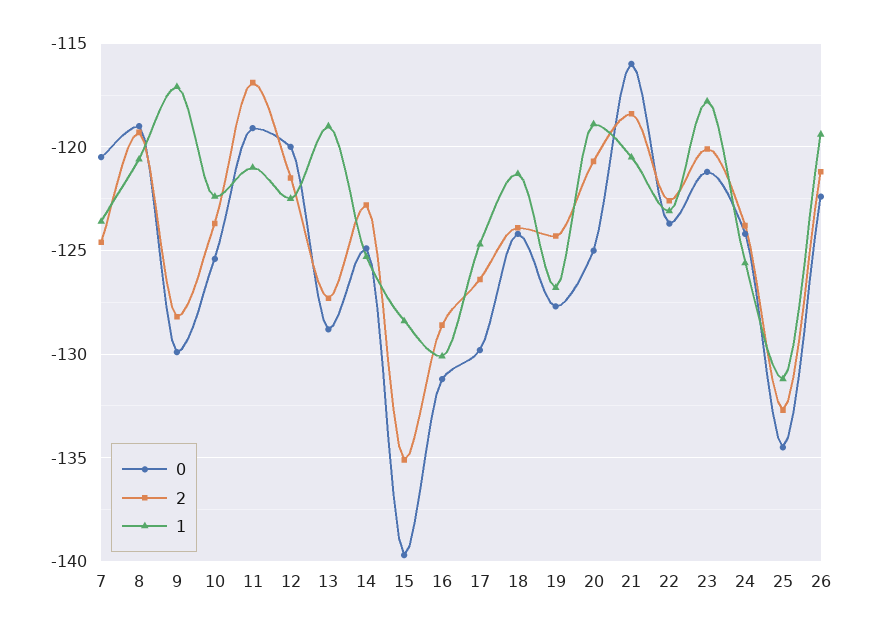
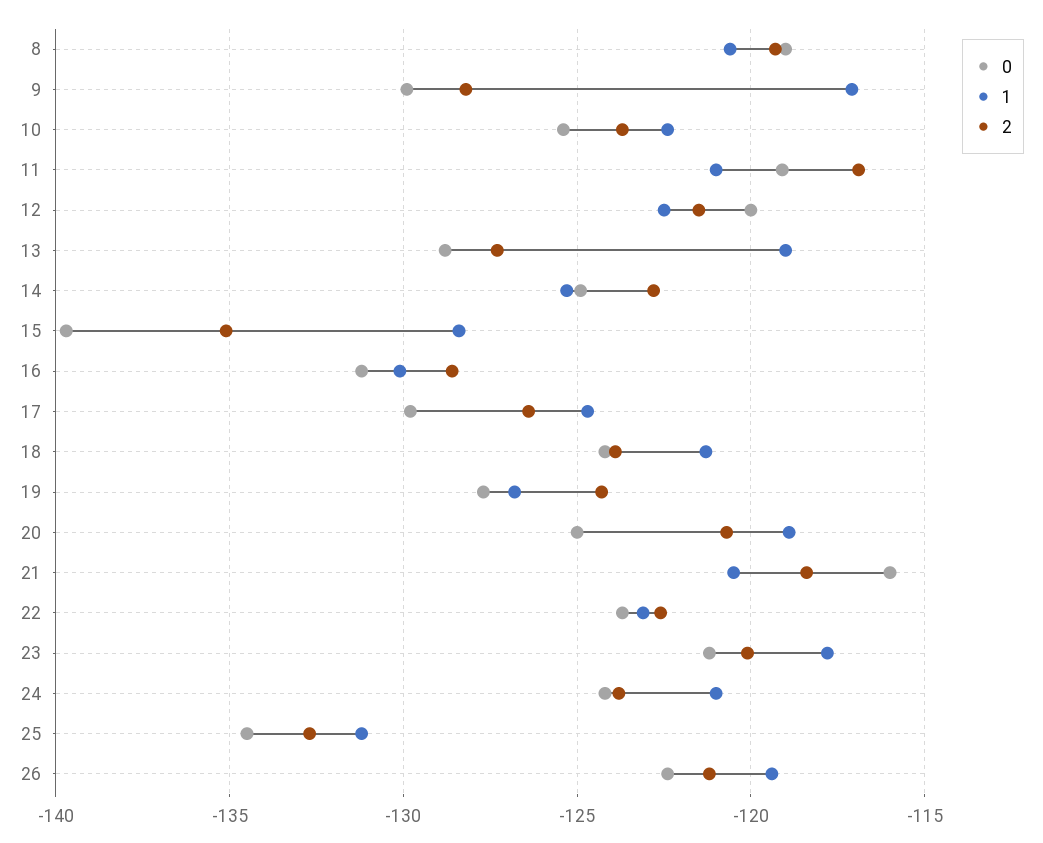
0, 7: -120.5 -> none
2, 7: -124.5 -> none
1, 7: -123.5 -> none
1, 24: -125.5 -> -121

